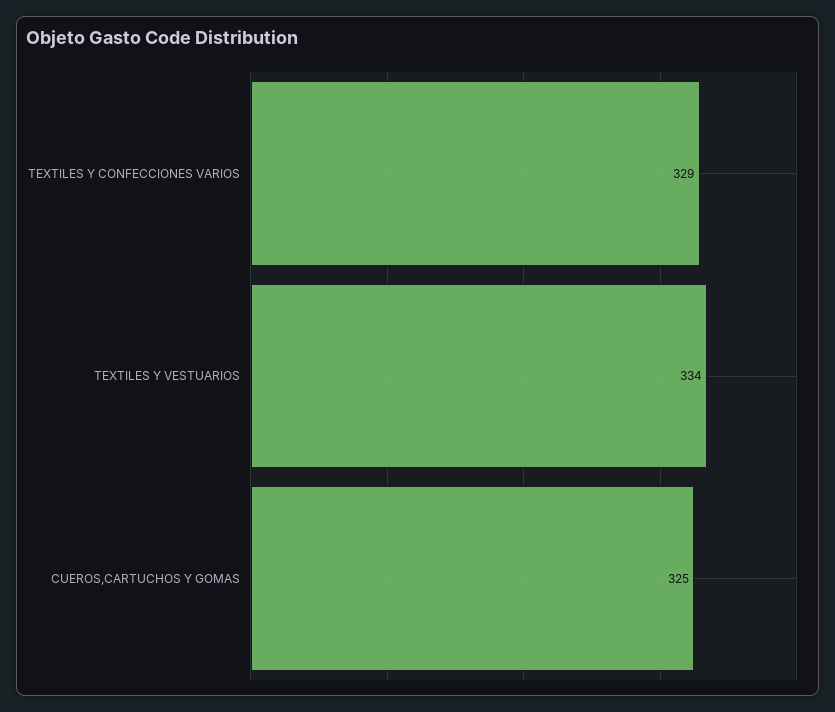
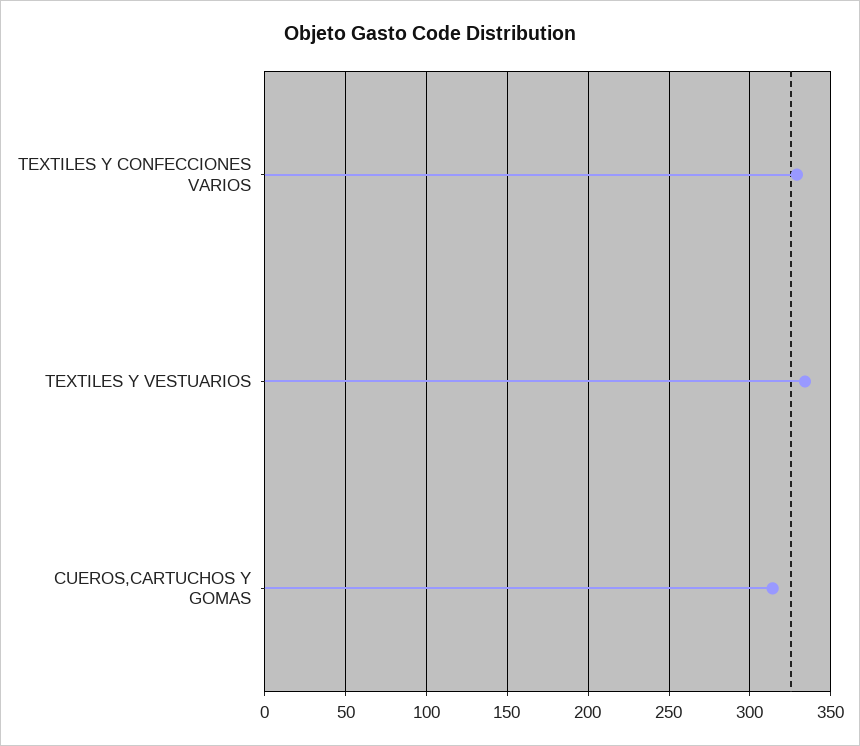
CUEROS,CARTUCHOS Y GOMAS: 325 -> 315

